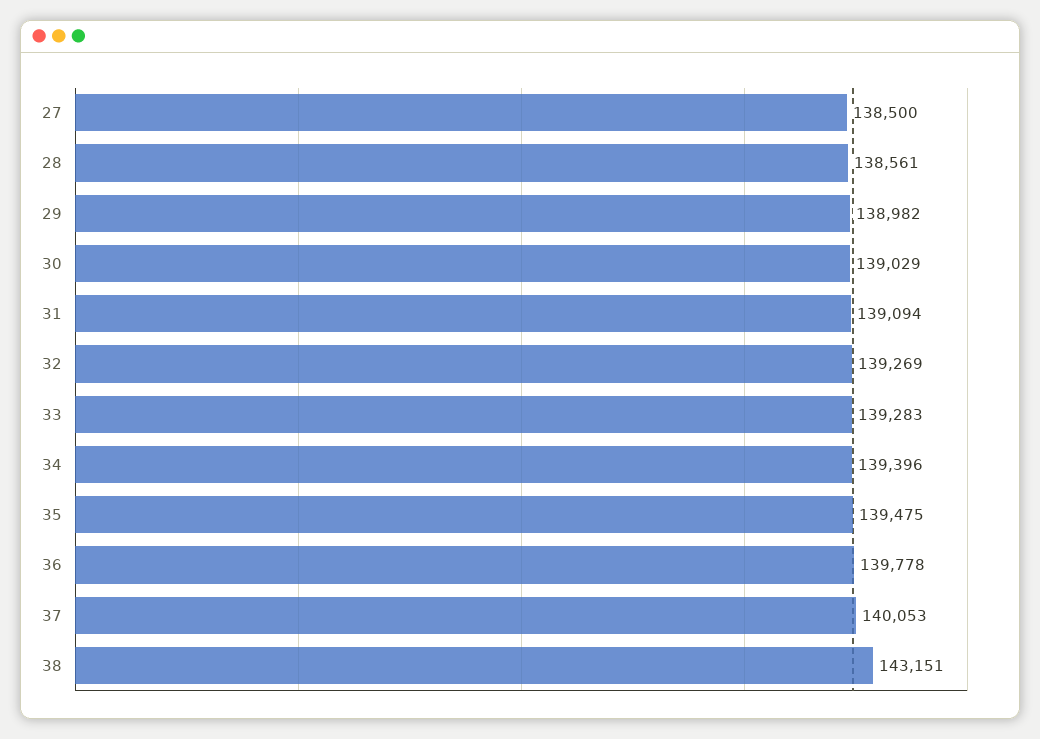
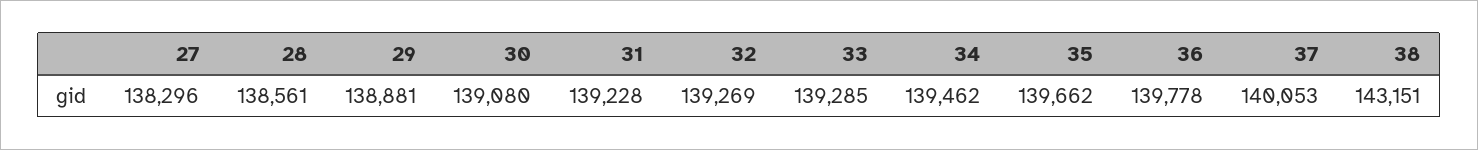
27: 138500 -> 138296
29: 138982 -> 138881
30: 139029 -> 139080
31: 139094 -> 139228
33: 139283 -> 139285
34: 139396 -> 139462
35: 139475 -> 139662

